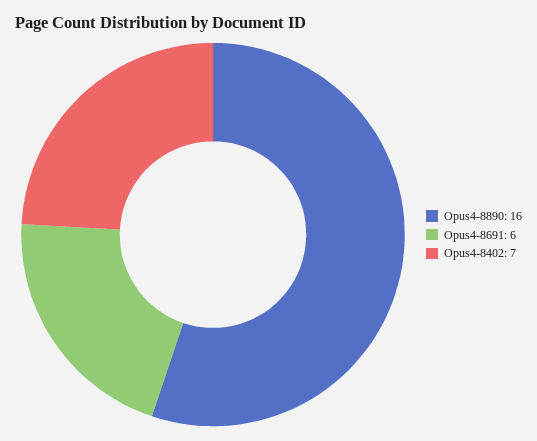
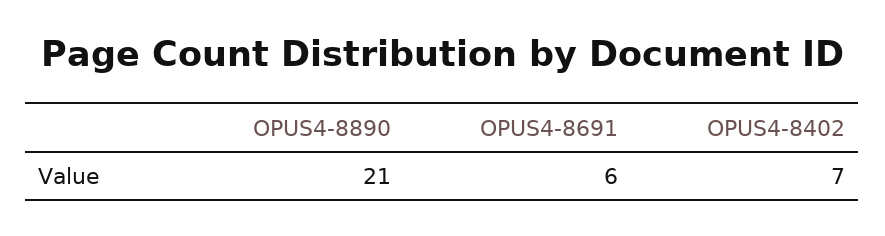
Opus4-8890: 16 -> 21

